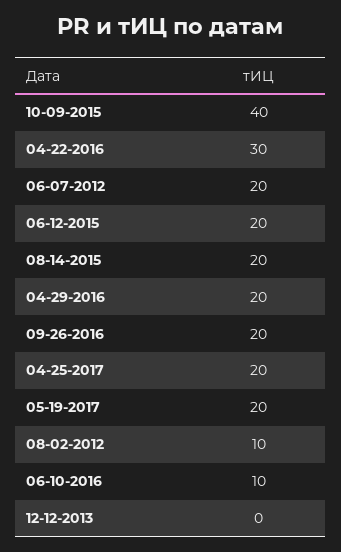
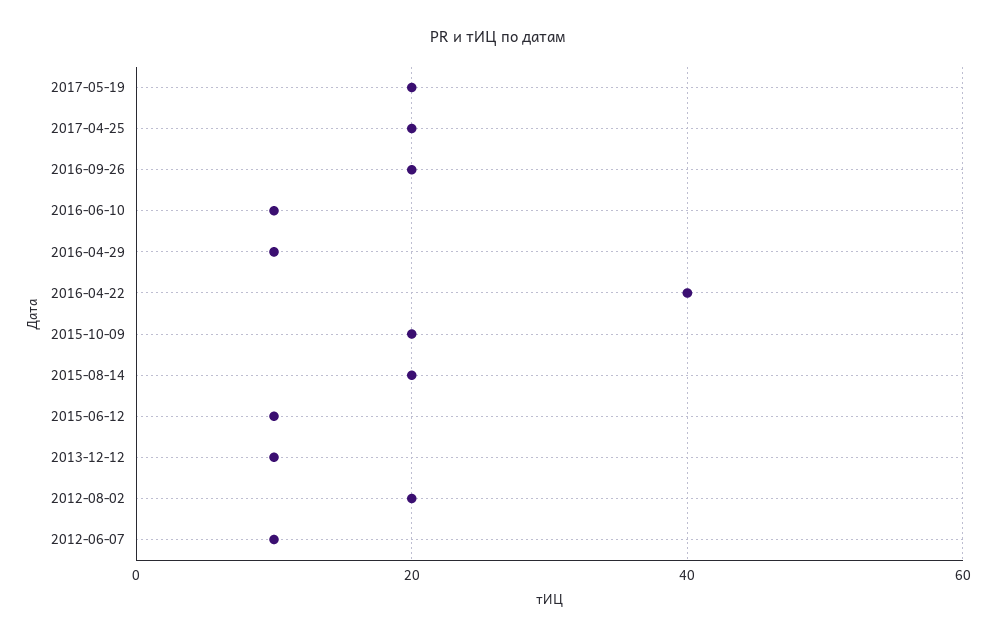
10-09-2015: 40 -> 20
04-22-2016: 30 -> 40
06-07-2012: 20 -> 10
06-12-2015: 20 -> 10
04-29-2016: 20 -> 10
08-02-2012: 10 -> 20
12-12-2013: 0 -> 10

